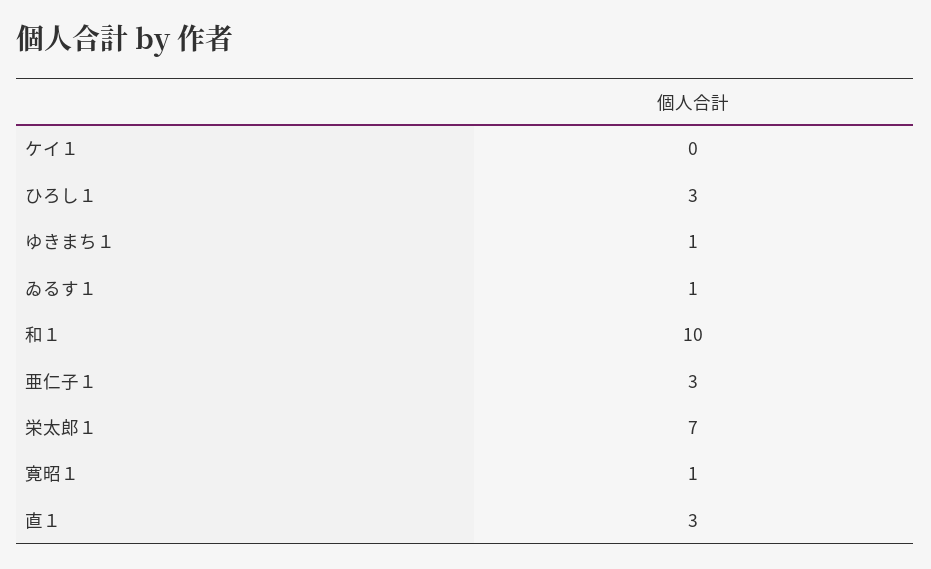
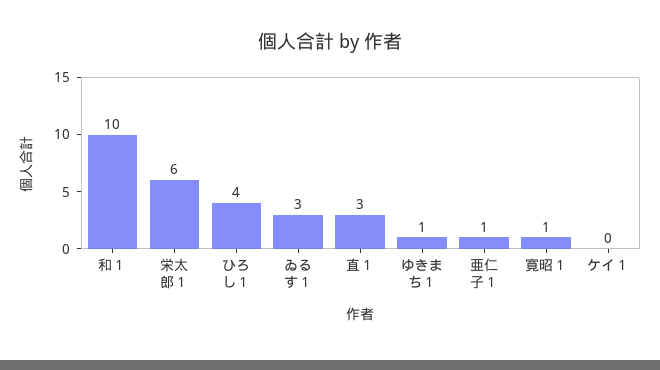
ひろし１: 3 -> 4
ゐるす１: 1 -> 3
亜仁子１: 3 -> 1
栄太郎１: 7 -> 6

